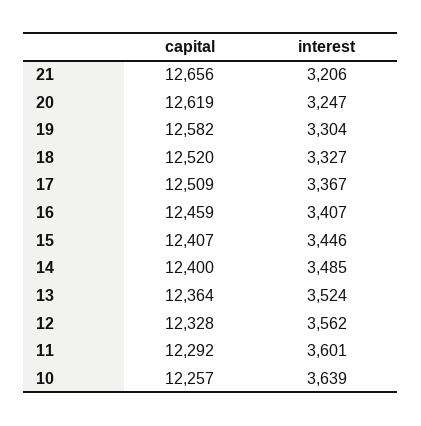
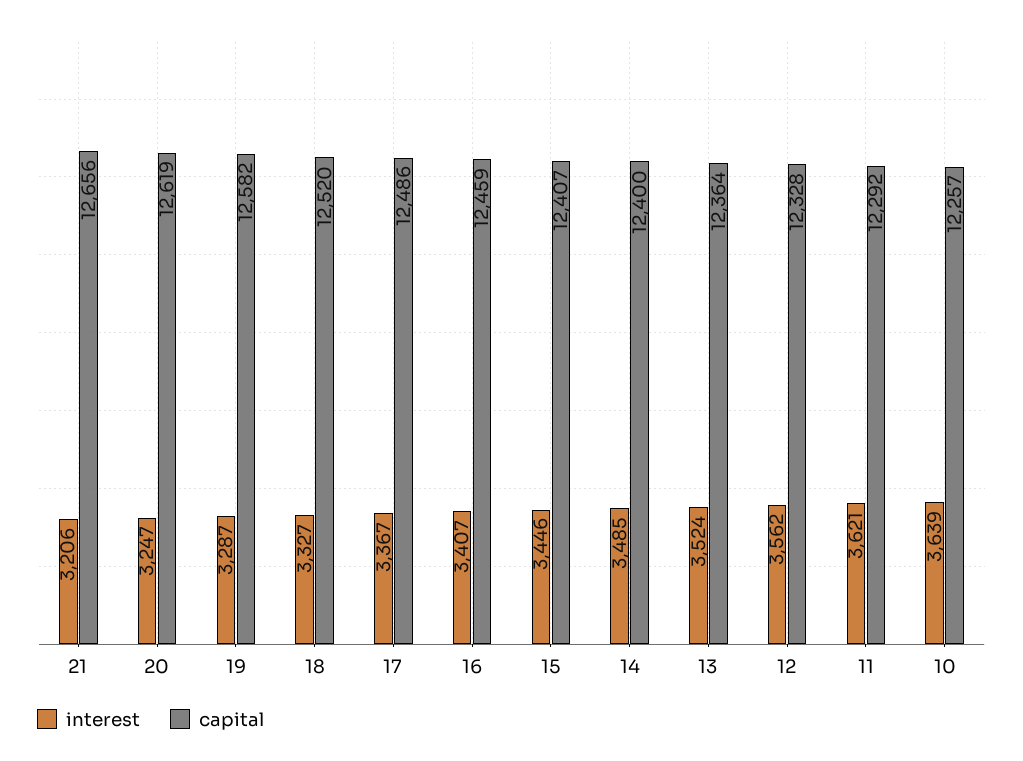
interest, 19: 3304 -> 3287
capital, 17: 12509 -> 12486
interest, 11: 3601 -> 3621

